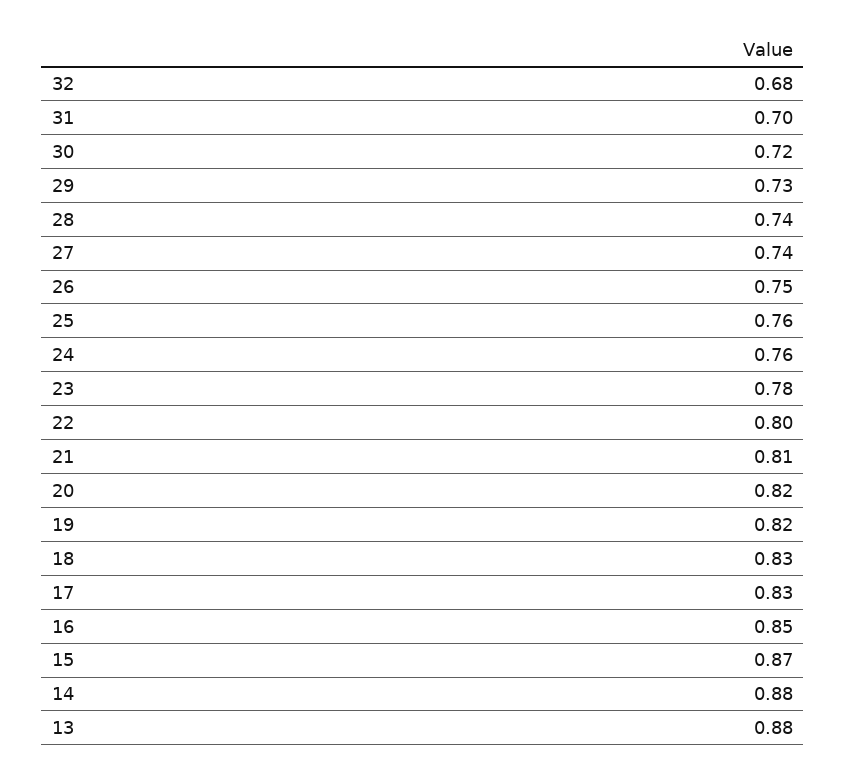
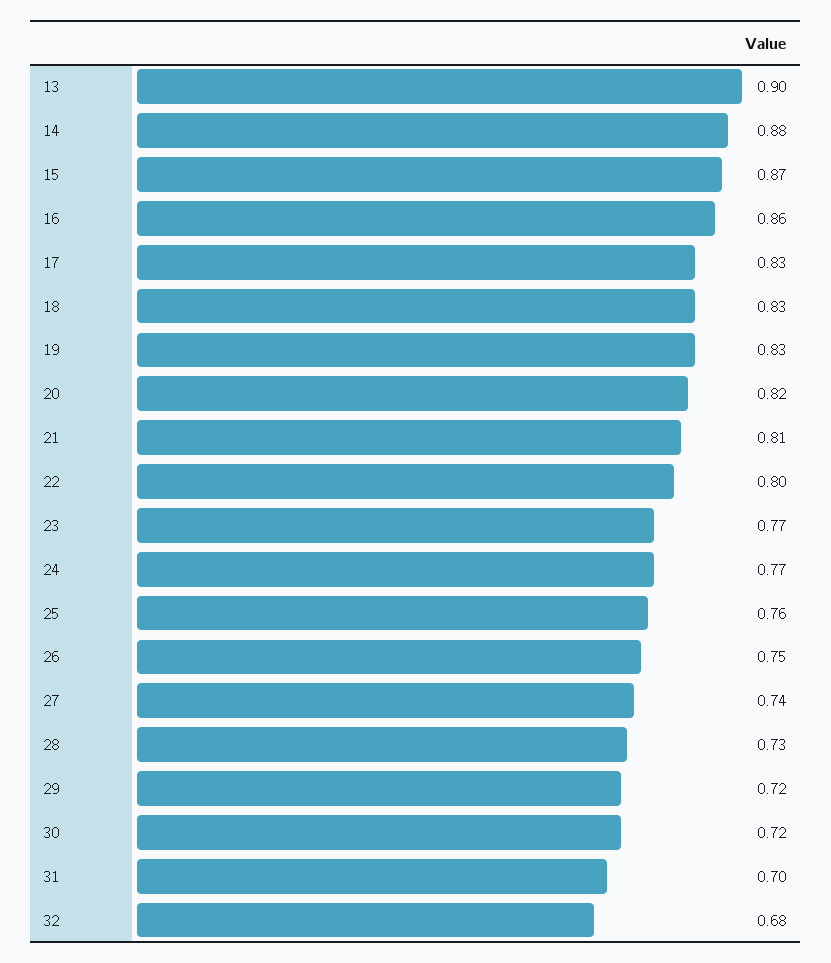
29: 0.73 -> 0.72
28: 0.74 -> 0.73
24: 0.76 -> 0.77
23: 0.78 -> 0.77
19: 0.82 -> 0.83
16: 0.85 -> 0.86
13: 0.88 -> 0.9

